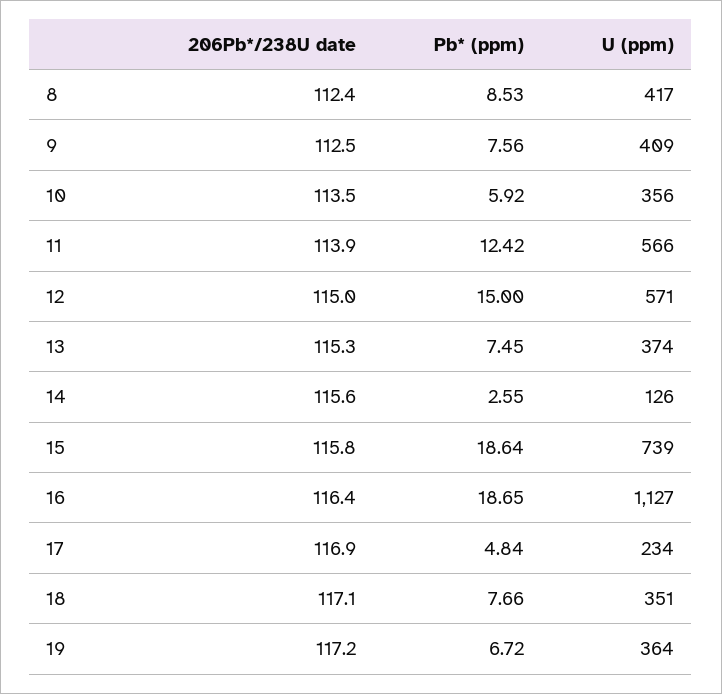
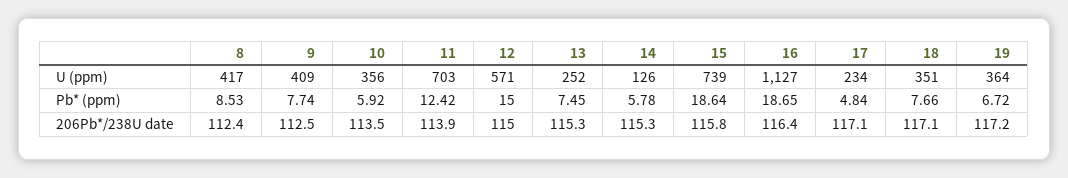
Pb* (ppm), 9: 7.56 -> 7.74
U (ppm), 11: 566 -> 703
U (ppm), 13: 374 -> 252
206Pb*/238U date, 14: 115.6 -> 115.3
Pb* (ppm), 14: 2.55 -> 5.78
206Pb*/238U date, 17: 116.9 -> 117.1

